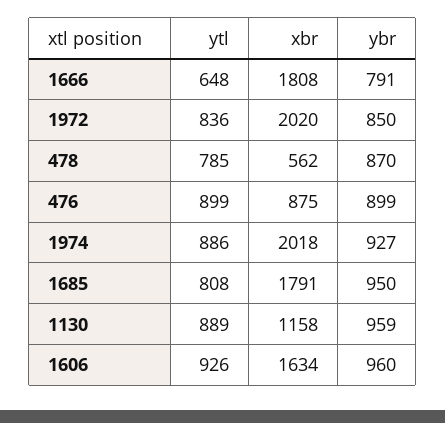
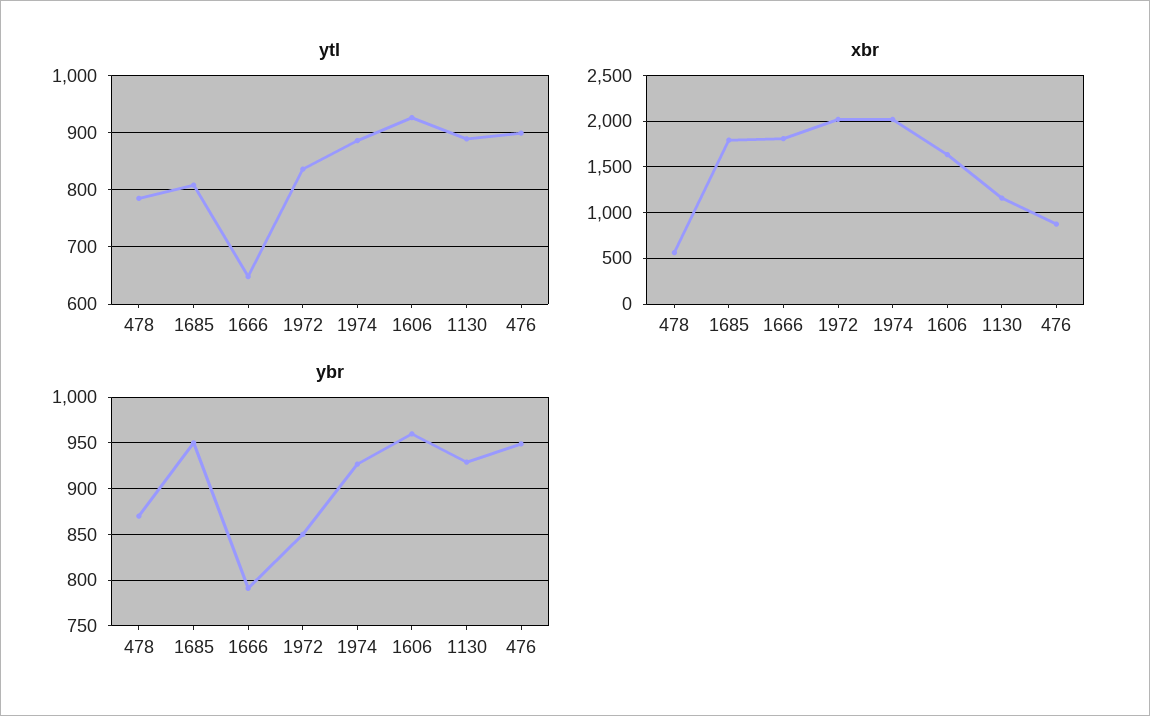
ybr, 476: 899 -> 950
ybr, 1130: 959 -> 930

